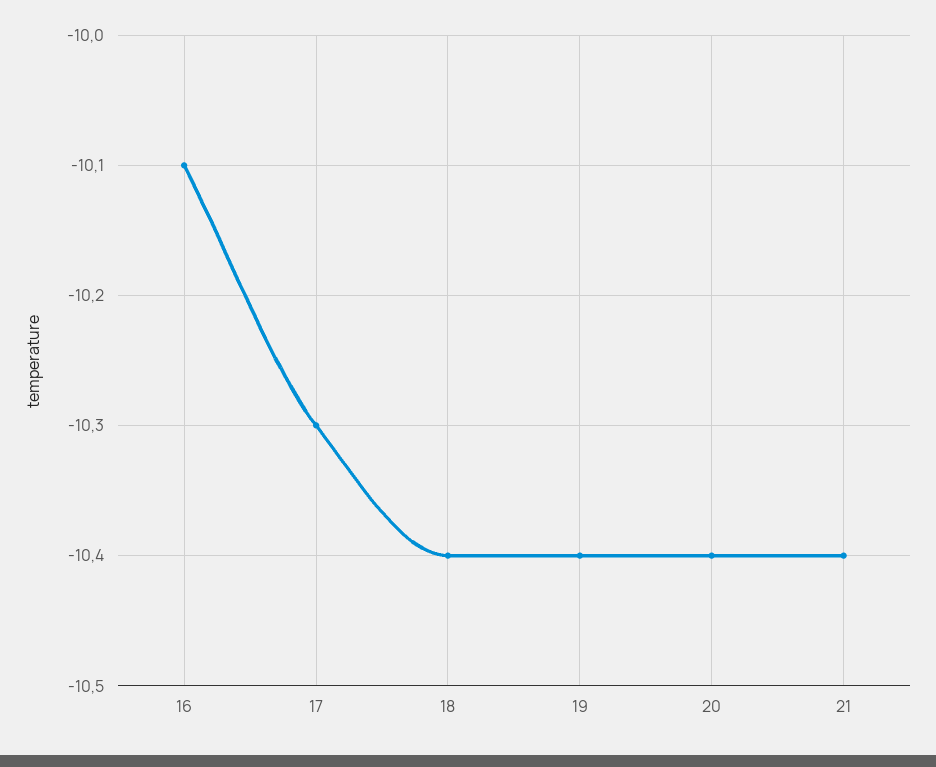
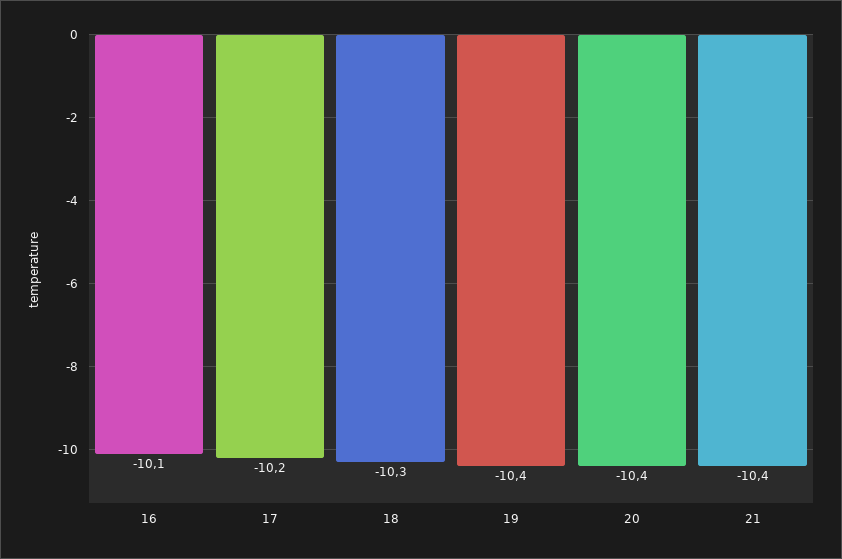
17: -10.3 -> -10.2
18: -10.4 -> -10.3

